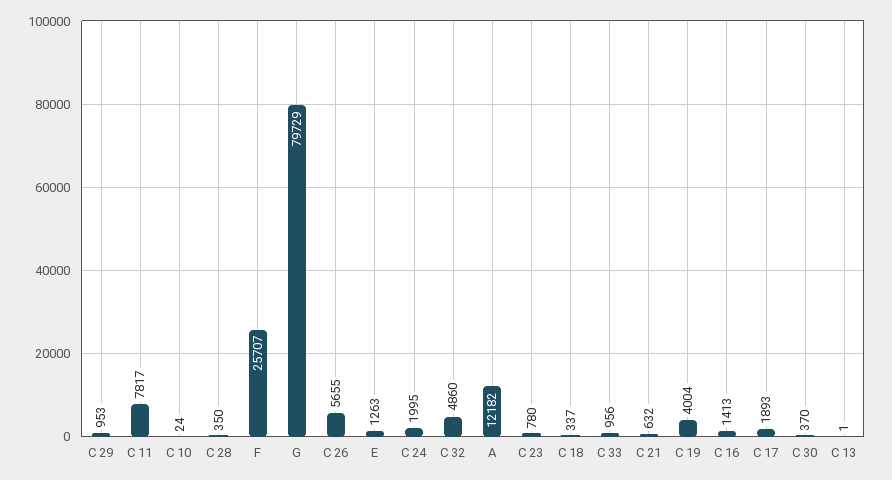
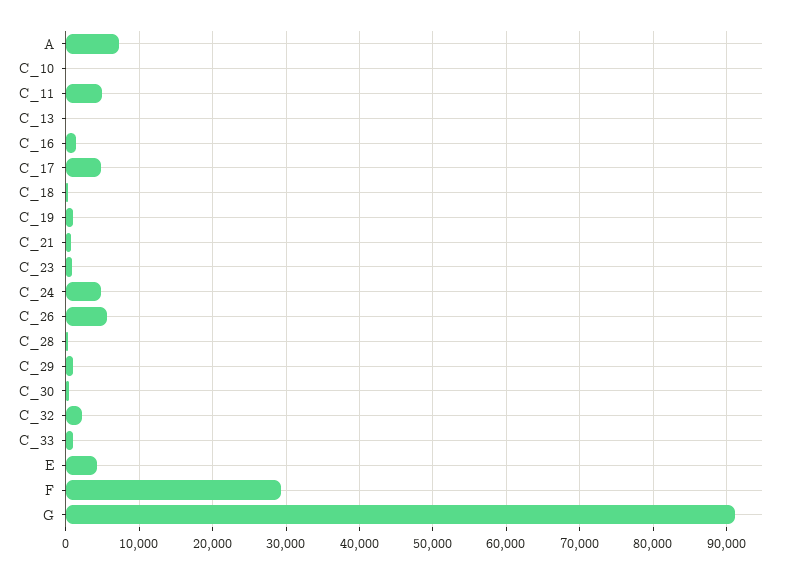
C 11: 7817 -> 5000
F: 25707 -> 29000
G: 79729 -> 91000
E: 1263 -> 4000
C 24: 1995 -> 5000
C 32: 4860 -> 2000
A: 12182 -> 7000
C 19: 4004 -> 1000
C 17: 1893 -> 5000

